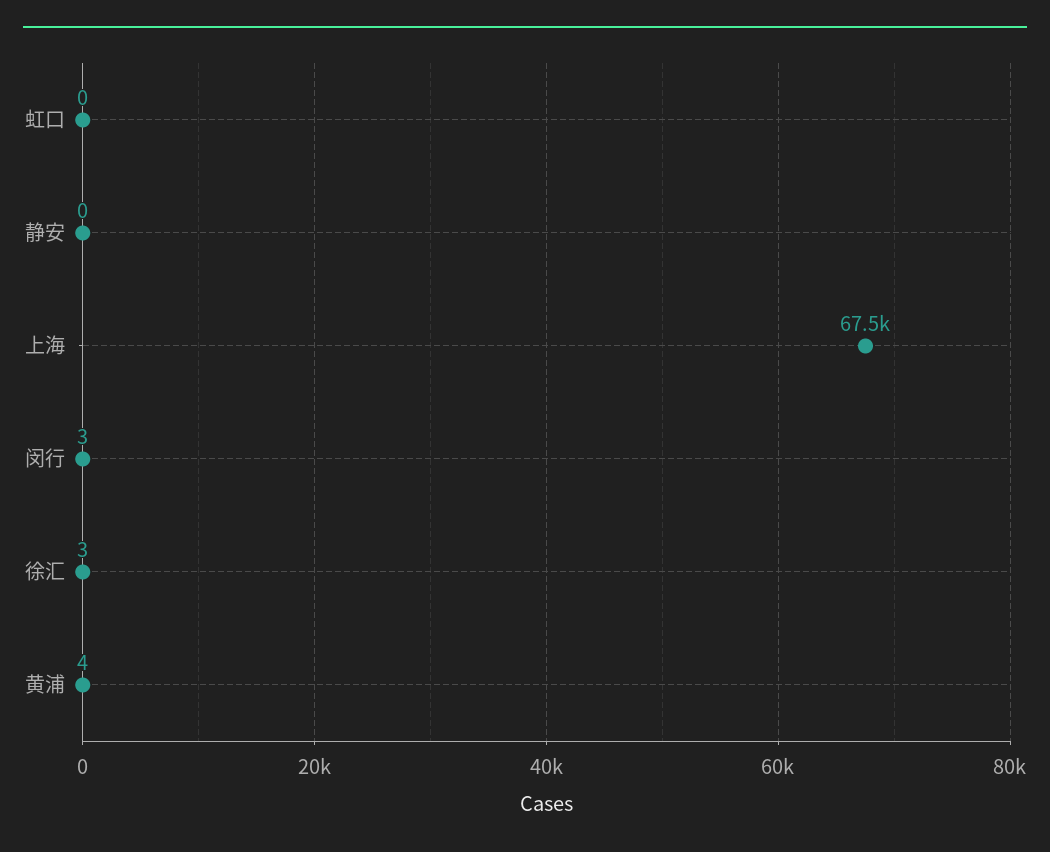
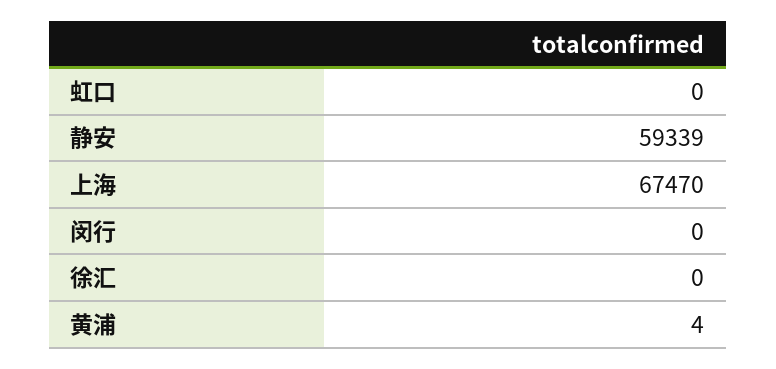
静安: 0 -> 59339
闵行: 3 -> 0
徐汇: 3 -> 0

